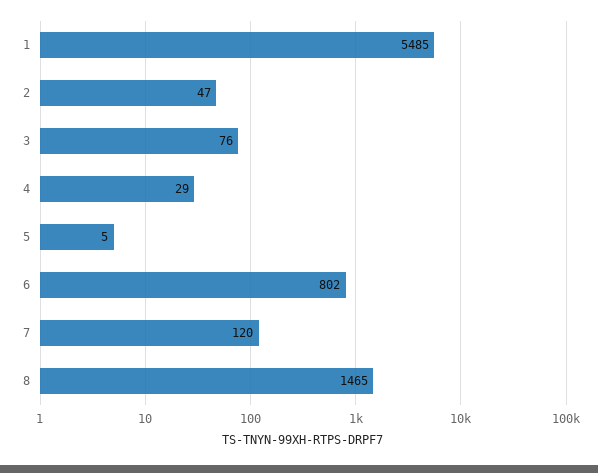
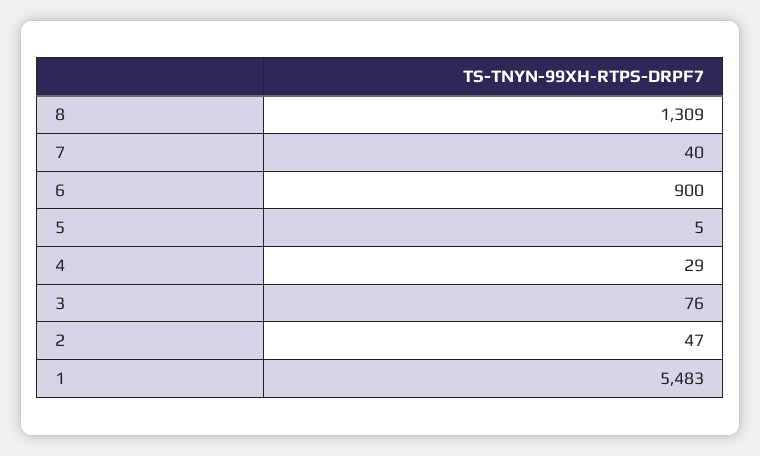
1: 5485 -> 5483
6: 802 -> 900
7: 120 -> 40
8: 1465 -> 1309

